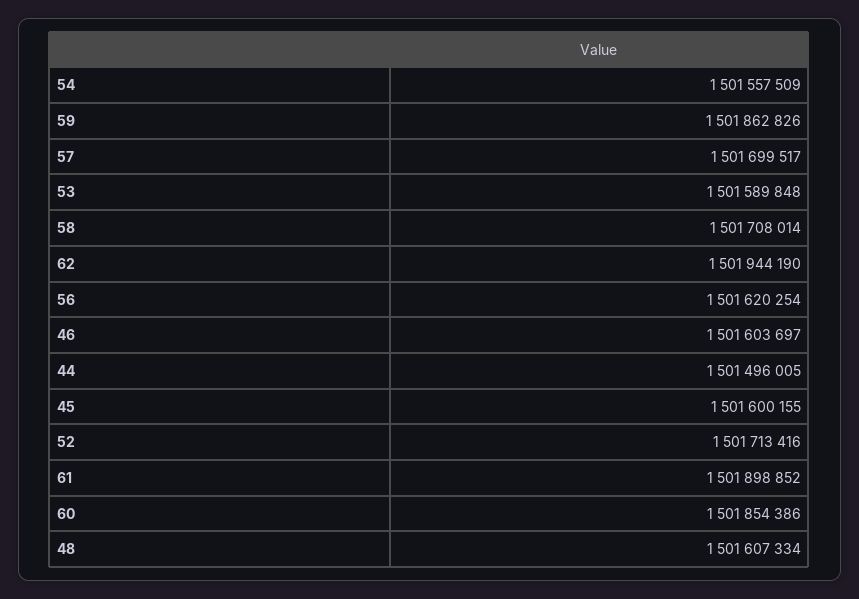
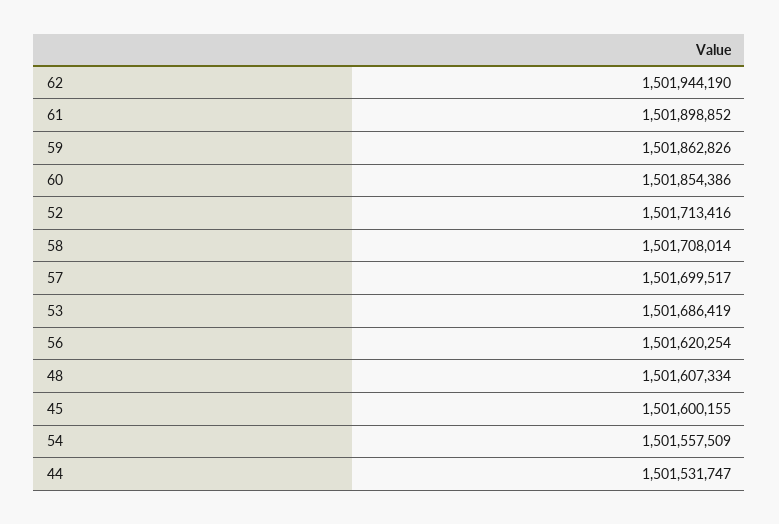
53: 1501589848 -> 1501686419
46: 1501603697 -> none
44: 1501496005 -> 1501531747

